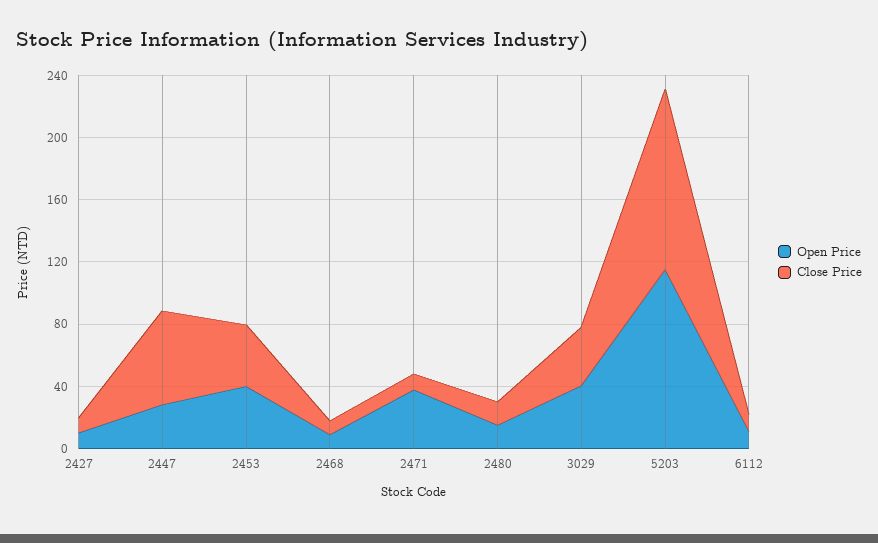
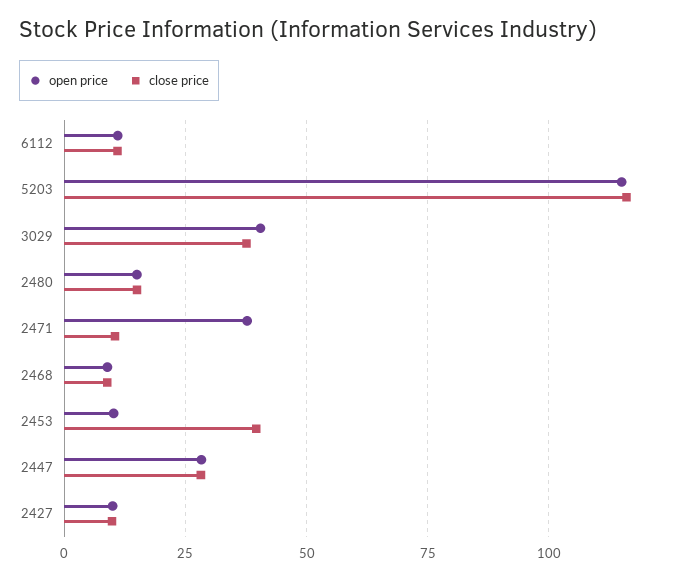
Close Price, 2447: 60 -> 27.5
Open Price, 2453: 40 -> 10

